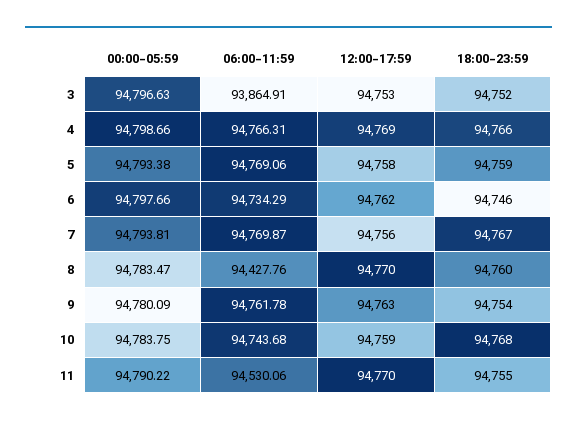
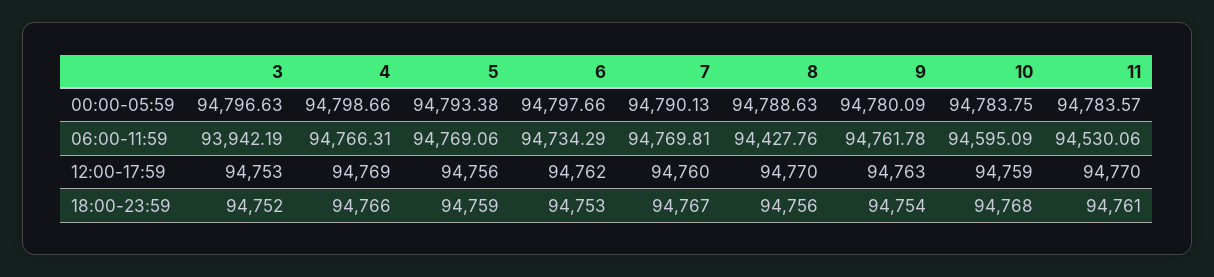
06:00-11:59, 3: 93864.91 -> 93942.19
12:00-17:59, 5: 94758 -> 94756
18:00-23:59, 6: 94746 -> 94753
00:00-05:59, 7: 94793.81 -> 94790.13
06:00-11:59, 7: 94769.87 -> 94769.81
12:00-17:59, 7: 94756 -> 94760
00:00-05:59, 8: 94783.47 -> 94788.63
18:00-23:59, 8: 94760 -> 94756
06:00-11:59, 10: 94743.68 -> 94595.09
00:00-05:59, 11: 94790.22 -> 94783.57
18:00-23:59, 11: 94755 -> 94761

